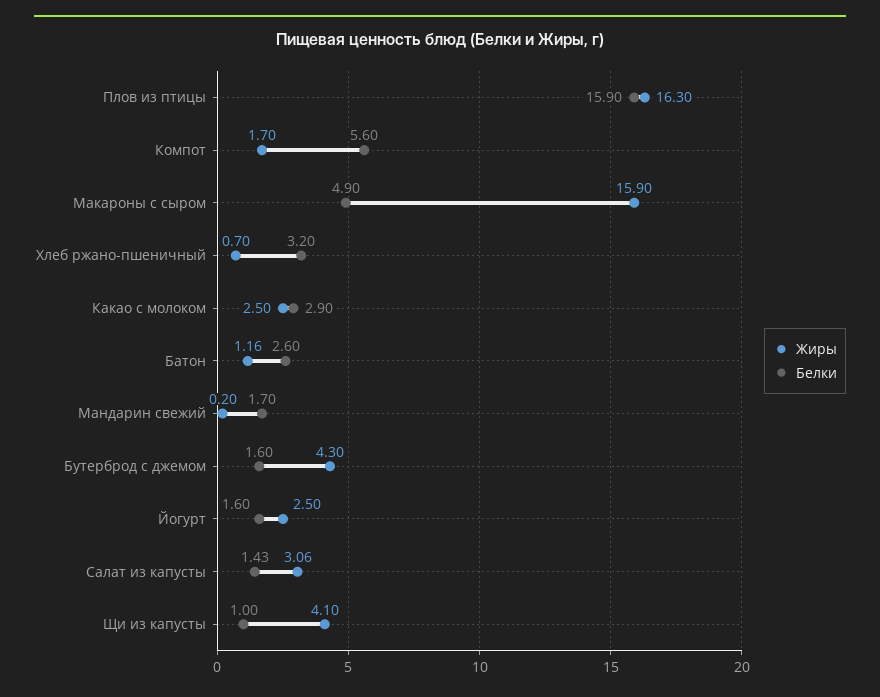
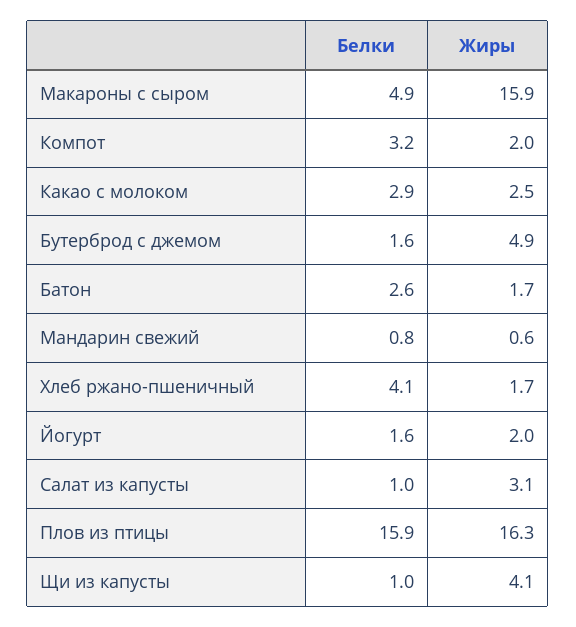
Жиры, Компот: 1.7 -> 2
Белки, Компот: 5.6 -> 3.2
Жиры, Хлеб ржано-пшеничный: 0.7 -> 1.7
Белки, Хлеб ржано-пшеничный: 3.2 -> 4.1
Жиры, Батон: 1.16 -> 1.7
Жиры, Мандарин свежий: 0.2 -> 0.6
Белки, Мандарин свежий: 1.7 -> 0.8
Жиры, Бутерброд с джемом: 4.3 -> 4.9
Жиры, Йогурт: 2.5 -> 2
Белки, Салат из капусты: 1.43 -> 1

